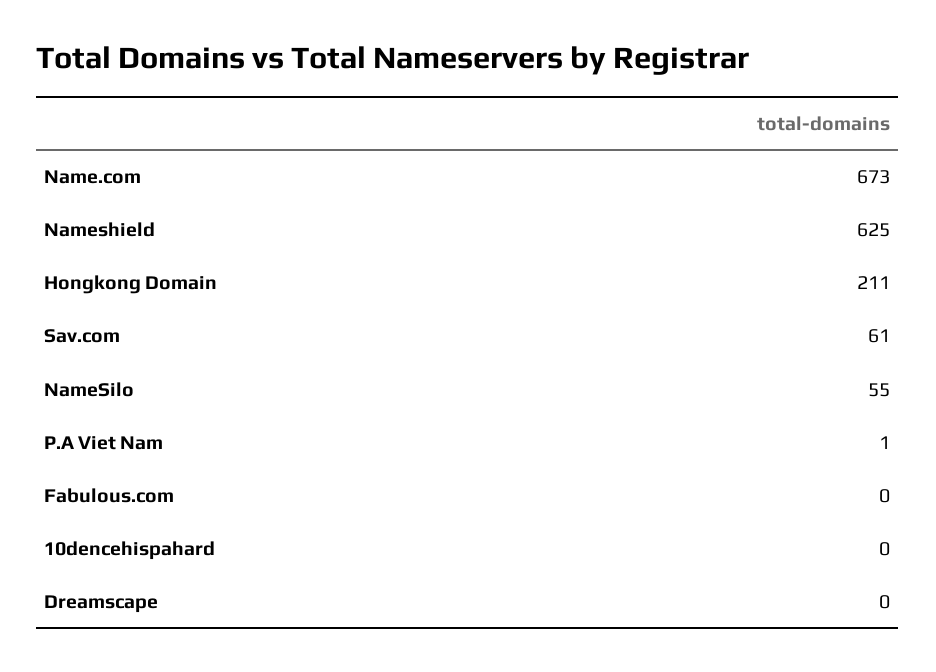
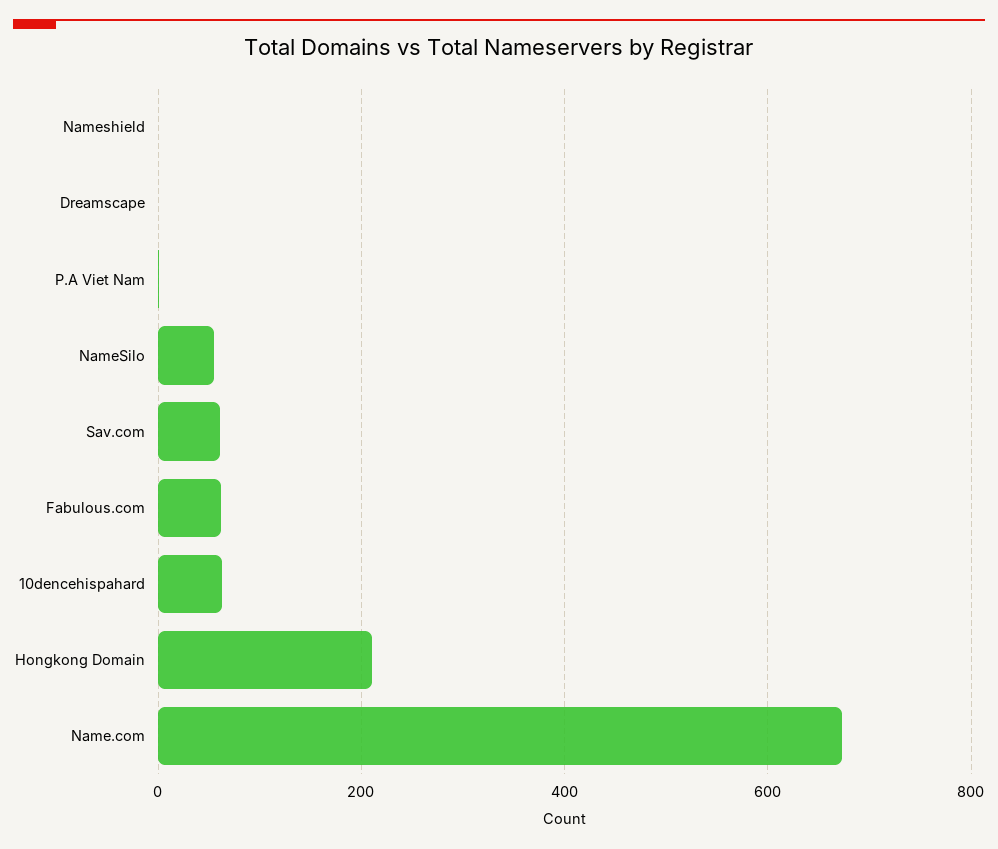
Nameshield: 625 -> 0
Fabulous.com: 0 -> 60
10dencehispahard: 0 -> 60

